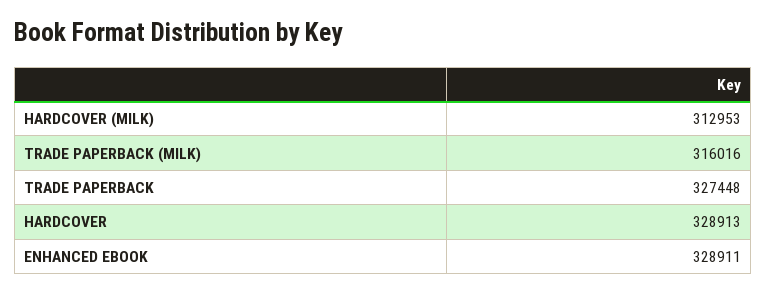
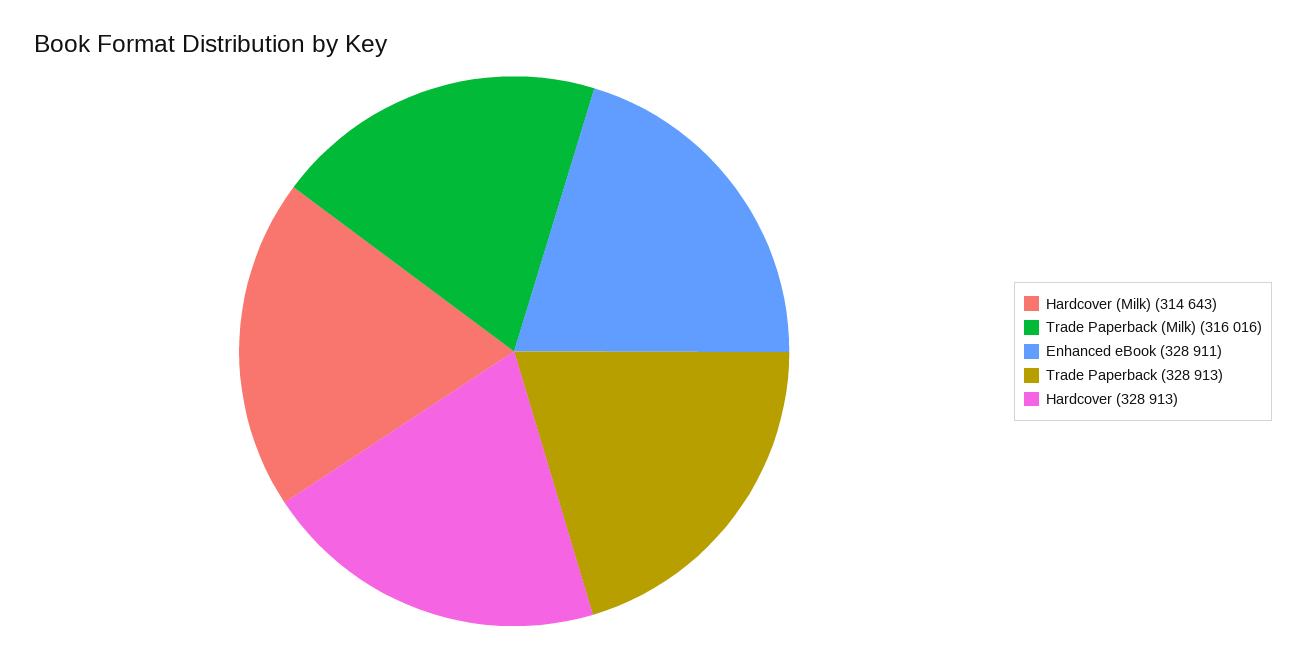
HARDCOVER (MILK): 312953 -> 314643
TRADE PAPERBACK: 327448 -> 328913

